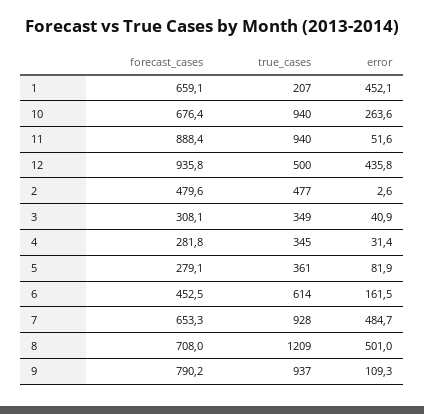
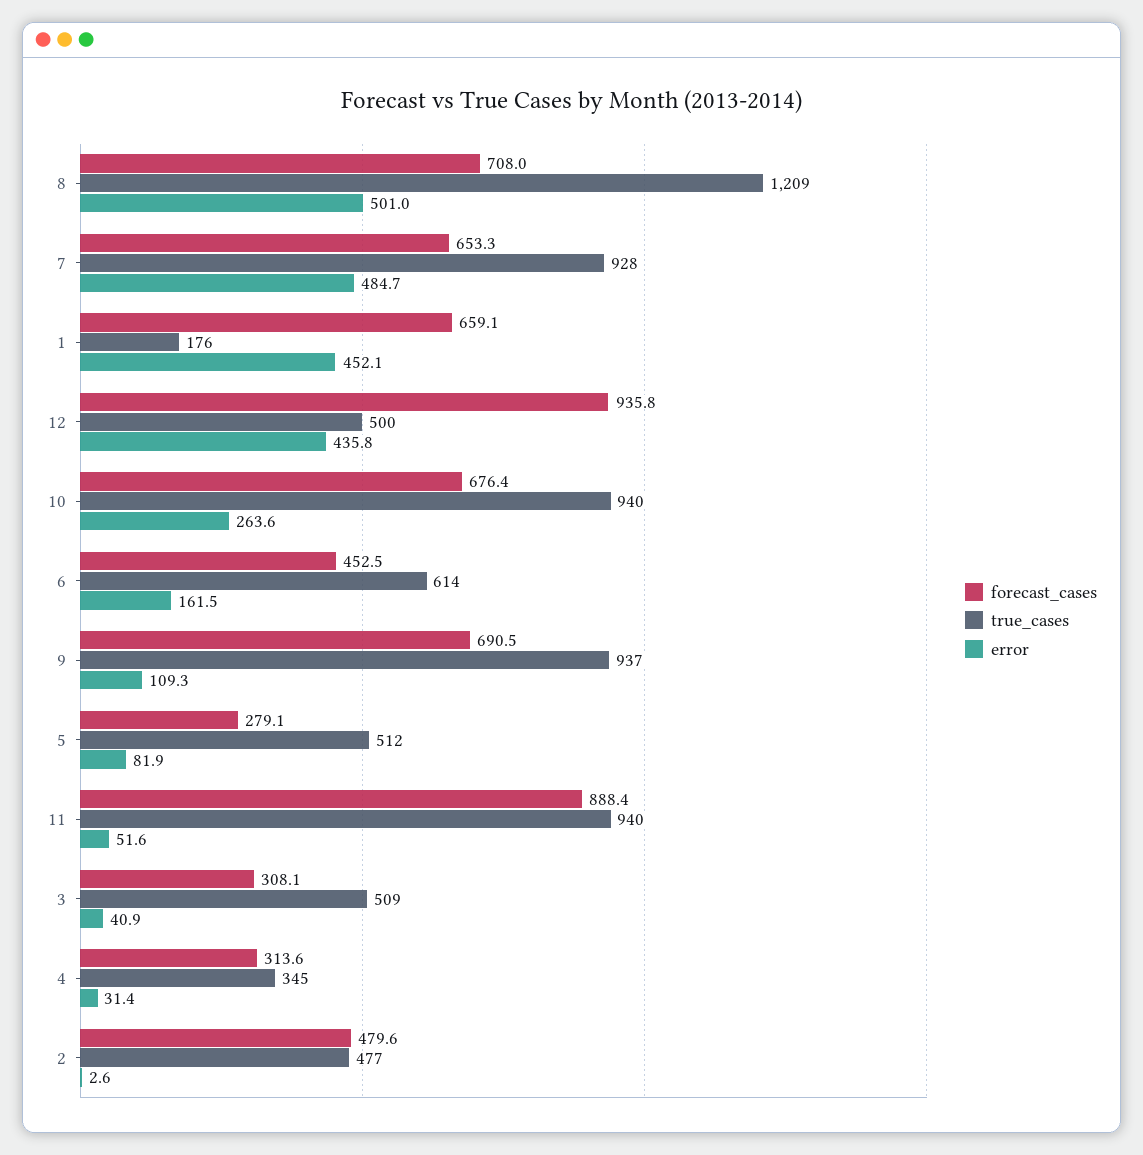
true_cases, 1: 207 -> 176
true_cases, 3: 349 -> 509
forecast_cases, 4: 281.8 -> 313.6
true_cases, 5: 361 -> 512
forecast_cases, 9: 790.2 -> 690.5

